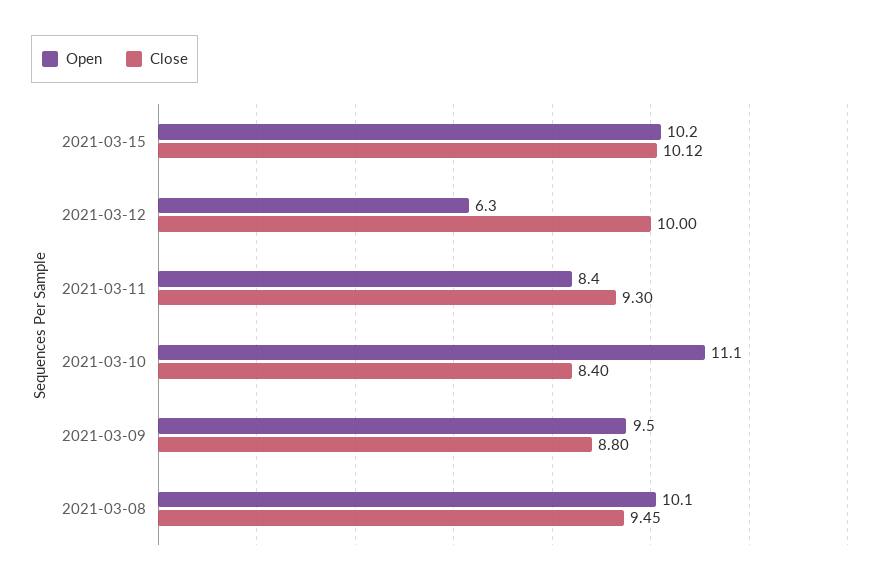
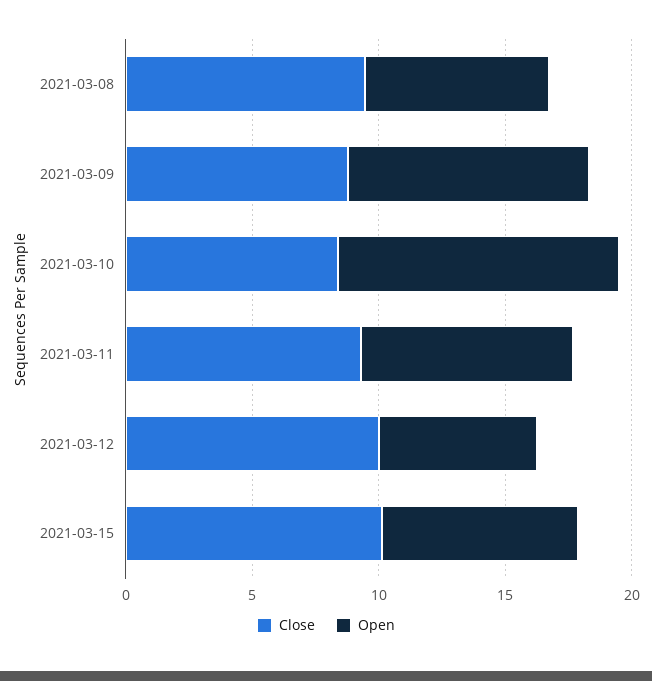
Open, 2021-03-15: 10.2 -> 8
Open, 2021-03-08: 10.1 -> 7

